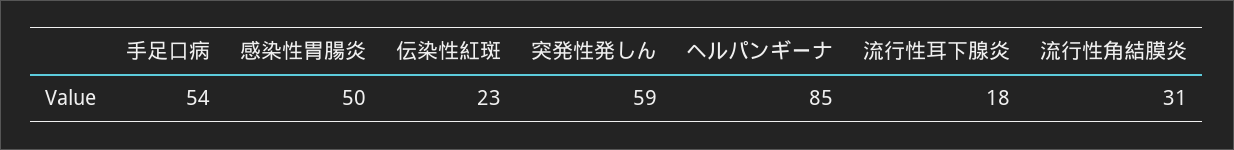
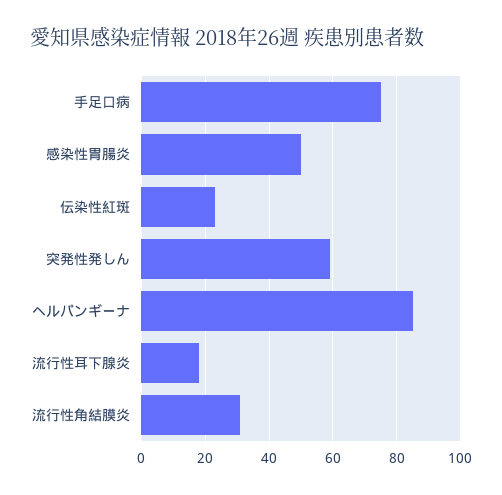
手足口病: 54 -> 75

